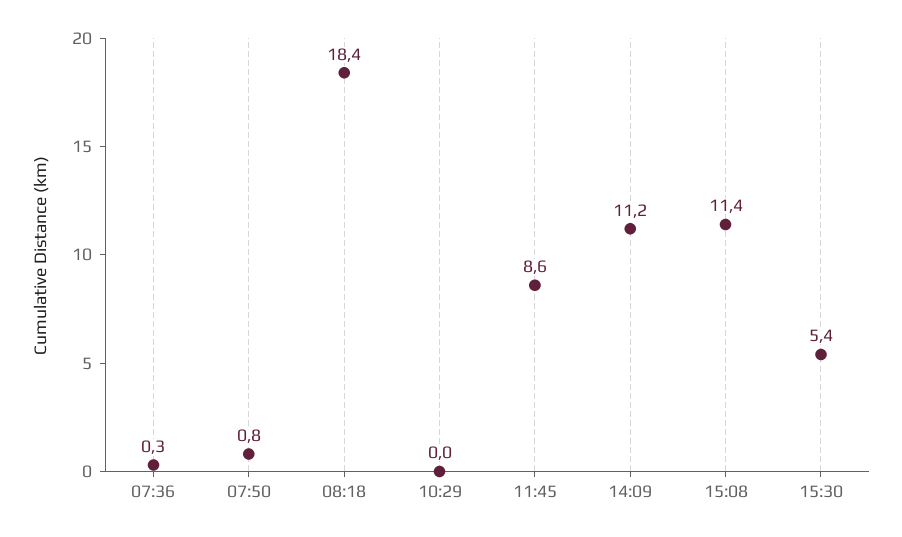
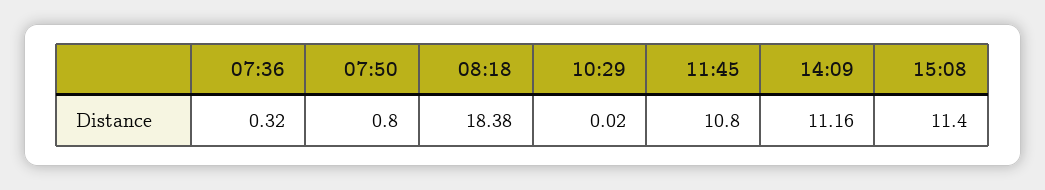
11:45: 8.6 -> 10.8
15:30: 5.4 -> none

